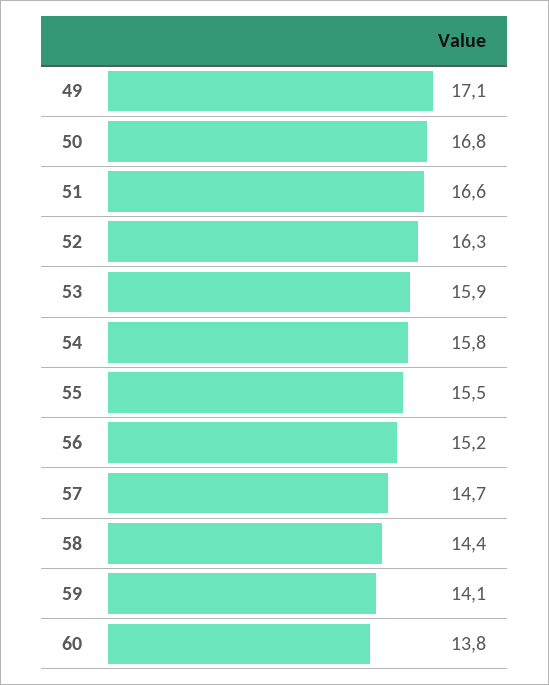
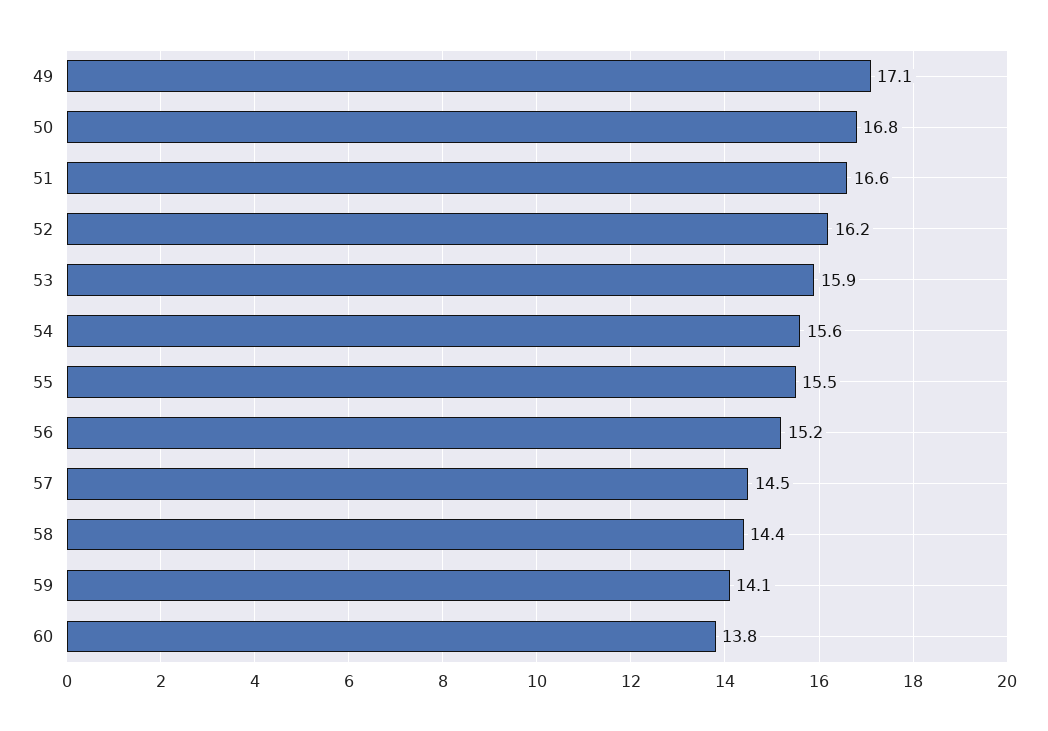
52: 16.3 -> 16.2
54: 15.8 -> 15.6
57: 14.7 -> 14.5

